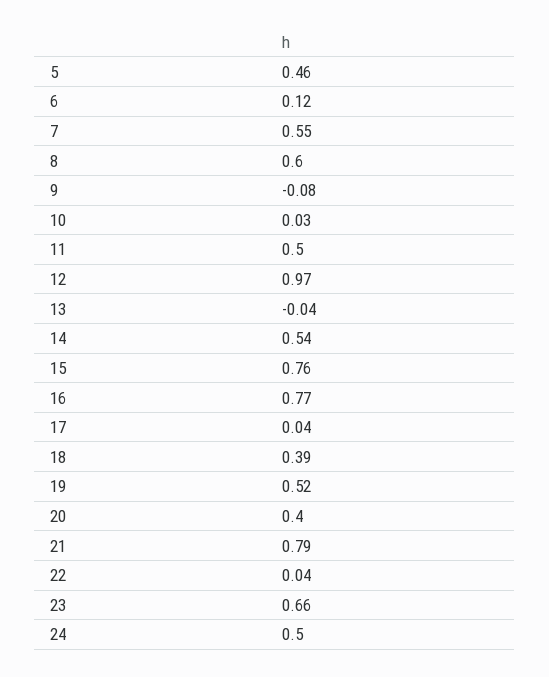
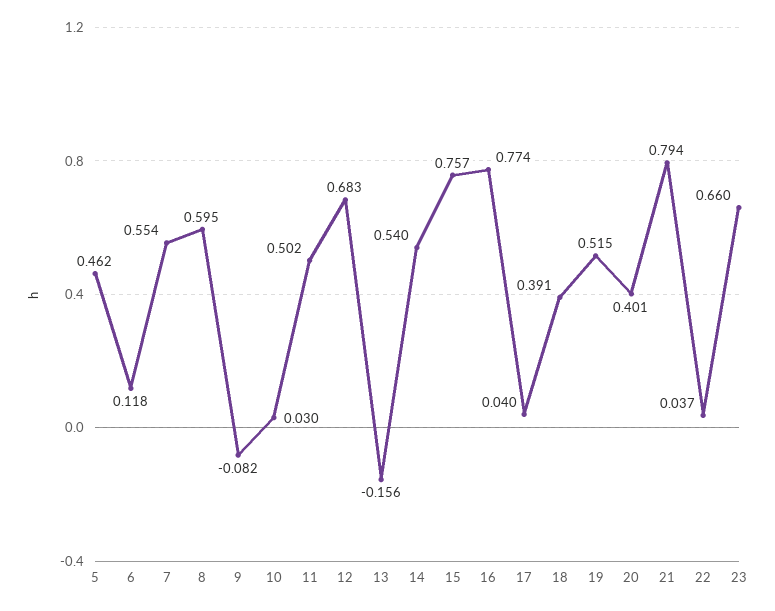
12: 0.97 -> 0.683
13: -0.04 -> -0.156
24: 0.5 -> none

